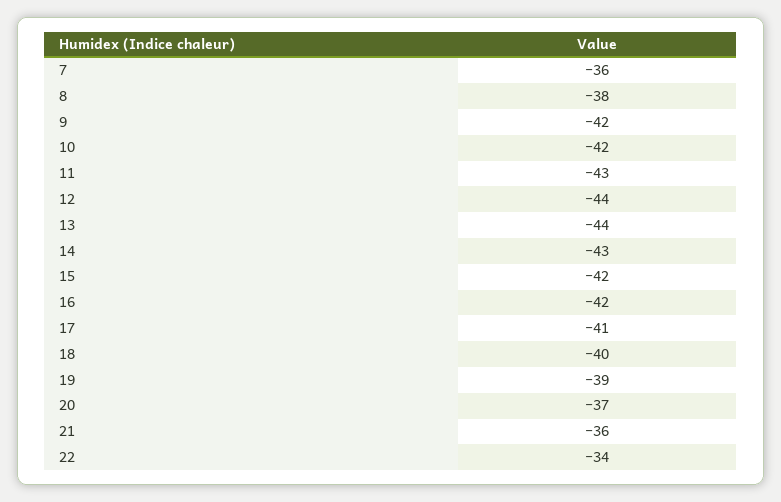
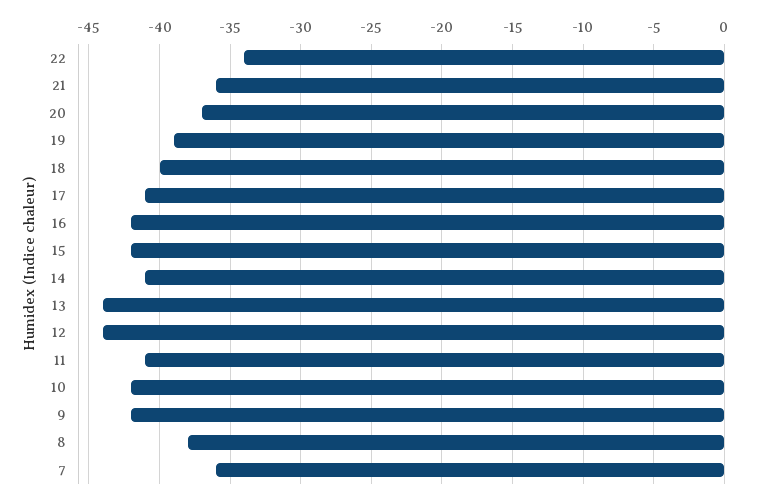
11: -43 -> -41
14: -43 -> -41

